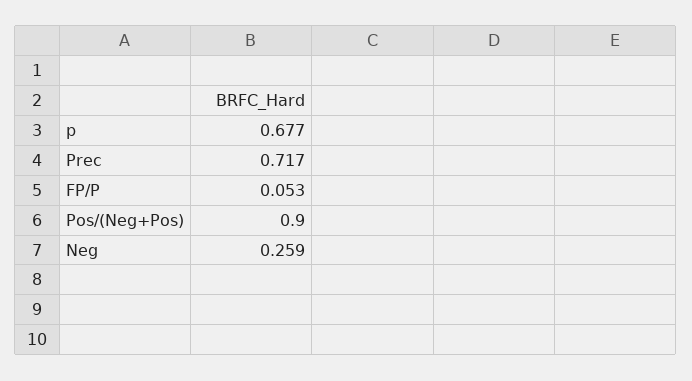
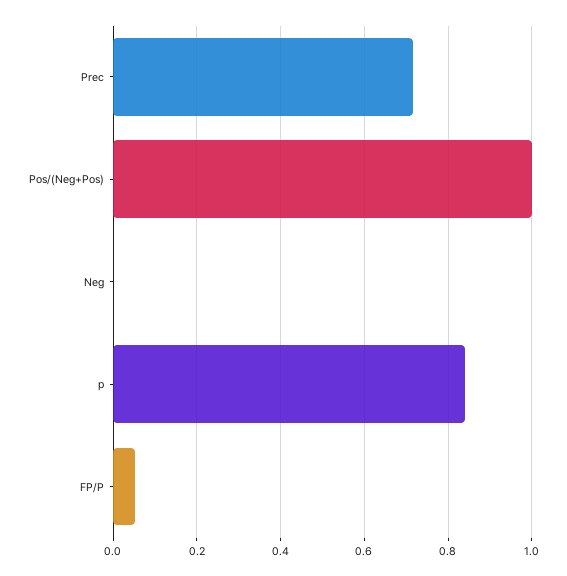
p: 0.677 -> 0.84
Pos/(Neg+Pos): 0.9 -> 1
Neg: 0.259 -> 0

